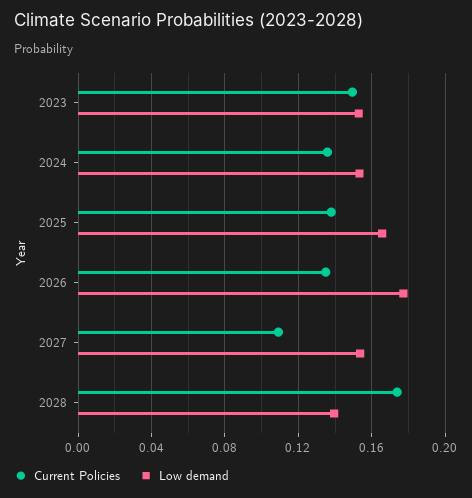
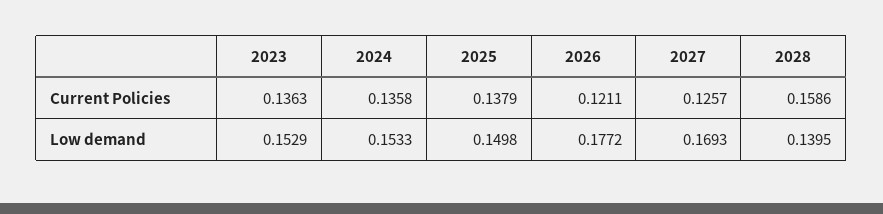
Current Policies, 2023: 0.15 -> 0.1363
Low demand, 2025: 0.165 -> 0.1498
Current Policies, 2026: 0.135 -> 0.1211
Current Policies, 2027: 0.11 -> 0.1257
Low demand, 2027: 0.155 -> 0.1693
Current Policies, 2028: 0.175 -> 0.1586

